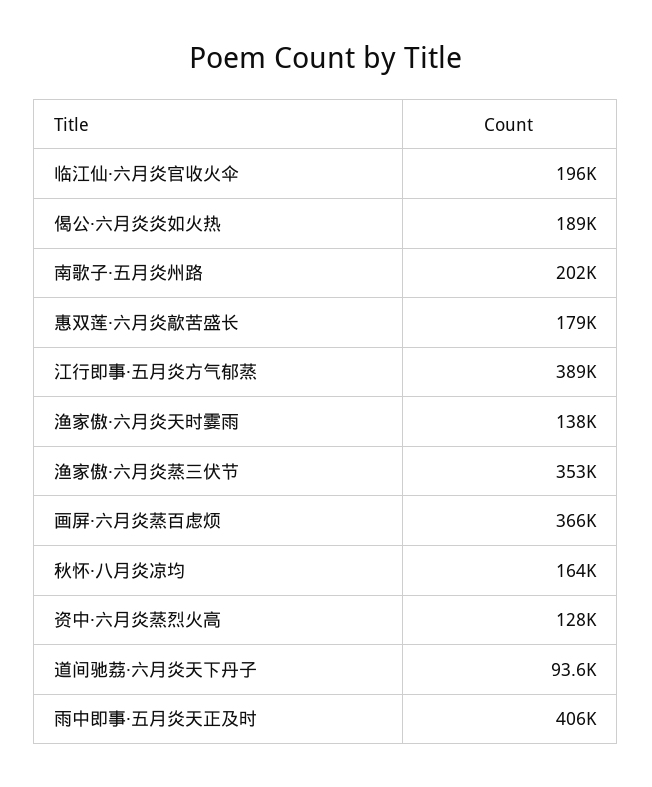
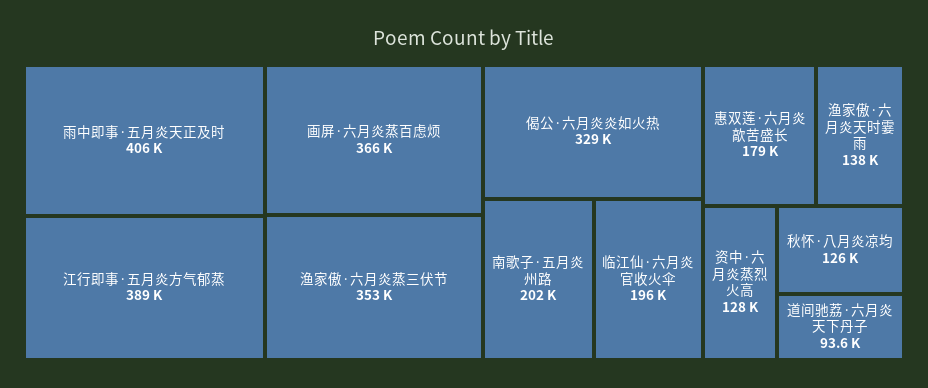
偈公·六月炎炎如火热: 189000 -> 329000
秋怀·八月炎凉均: 164000 -> 126000

